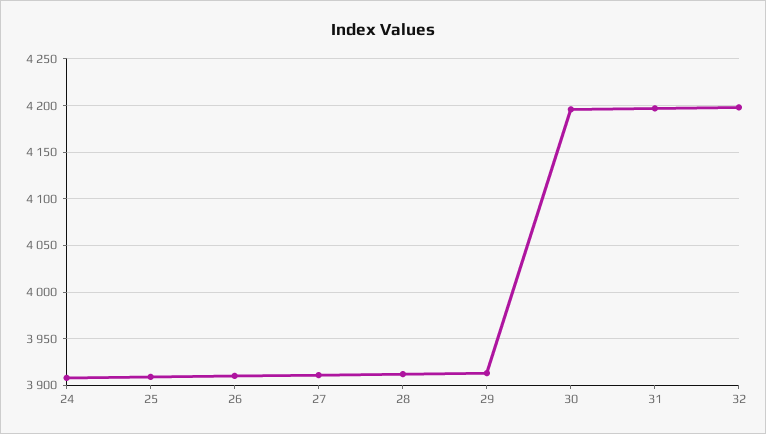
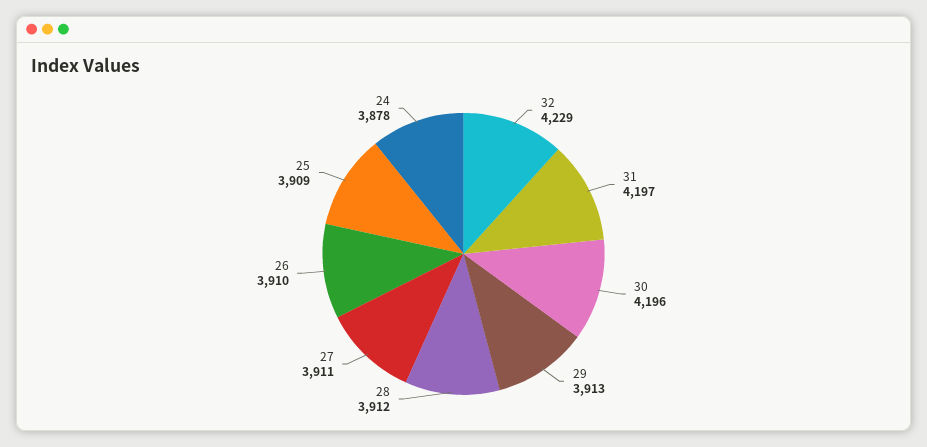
24: 3910 -> 3878
32: 4200 -> 4229

